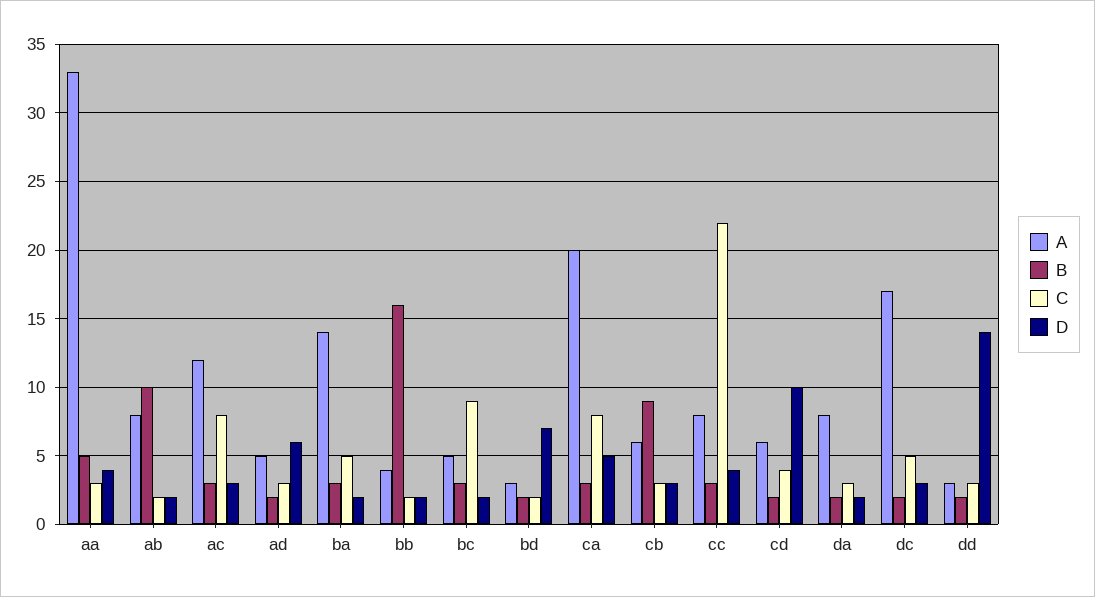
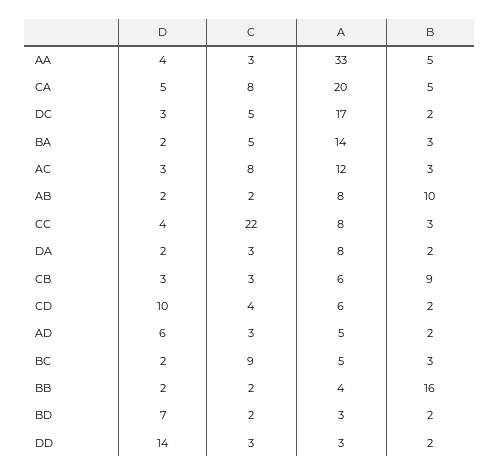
B, ca: 3 -> 5

